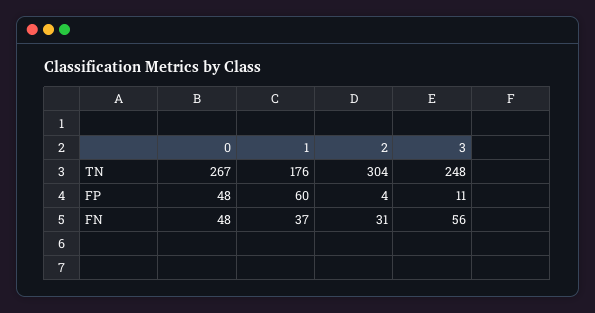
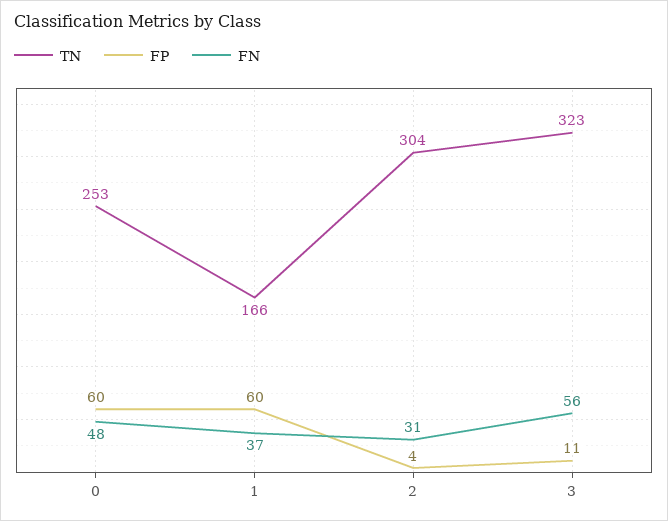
TN, 0: 267 -> 253
TN, 1: 176 -> 166
TN, 3: 248 -> 323
FP, 0: 48 -> 60

